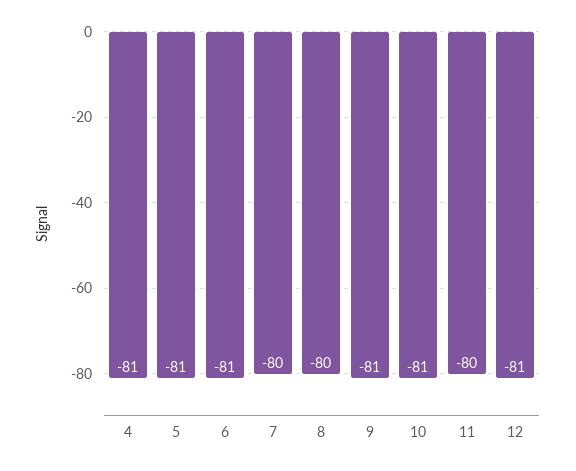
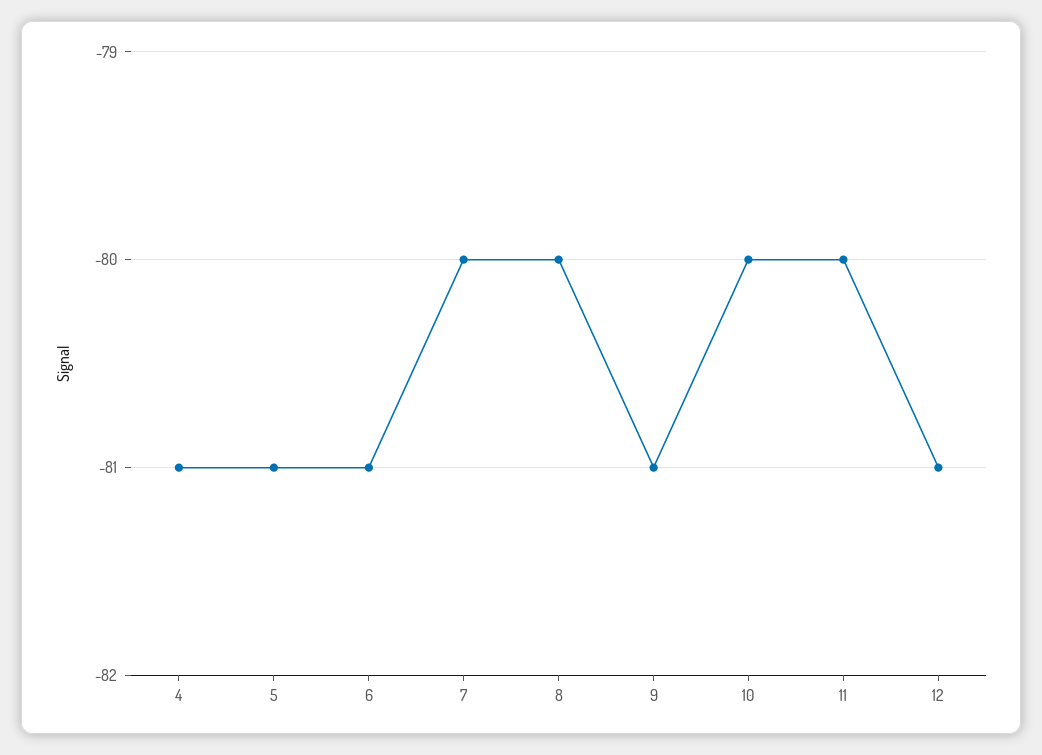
10: -81 -> -80

